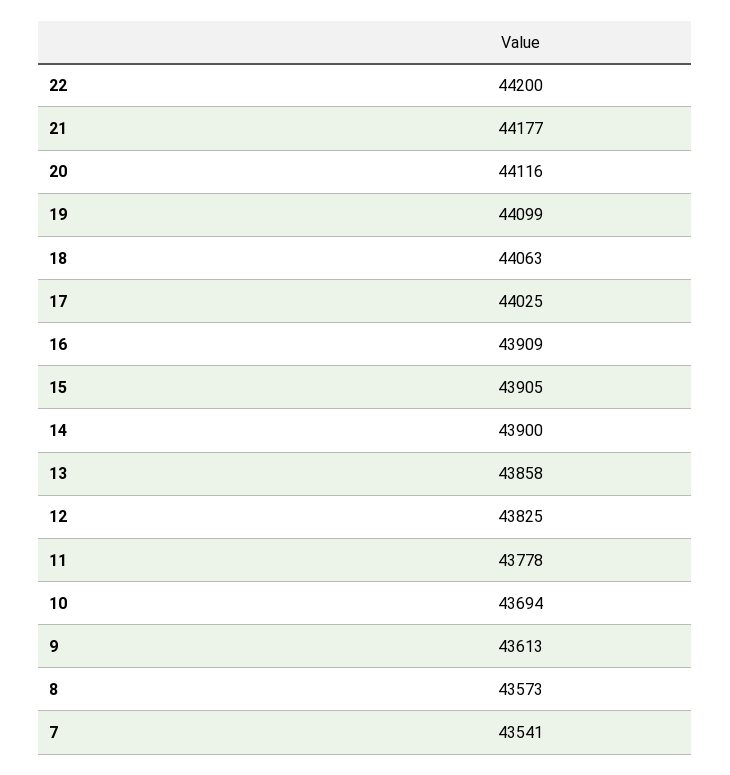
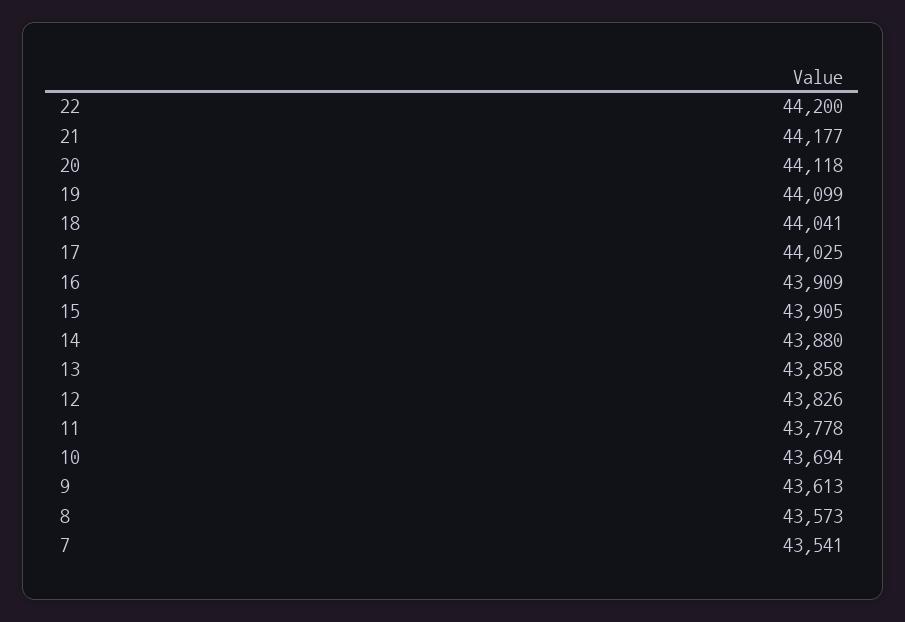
20: 44116 -> 44118
18: 44063 -> 44041
14: 43900 -> 43880
12: 43825 -> 43826

